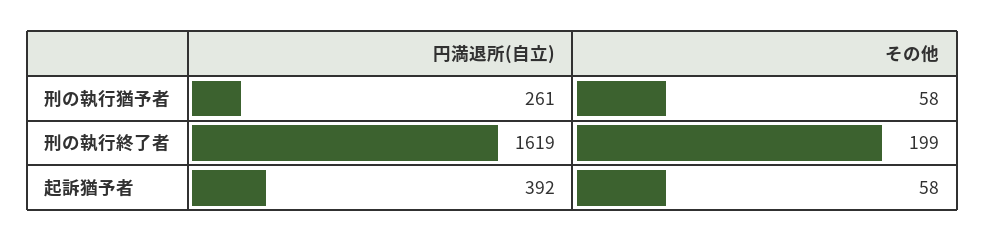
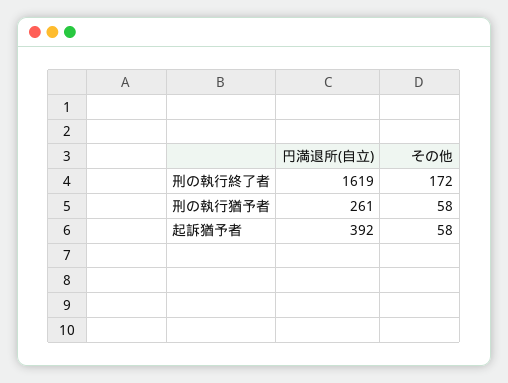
その他, 刑の執行終了者: 199 -> 172

